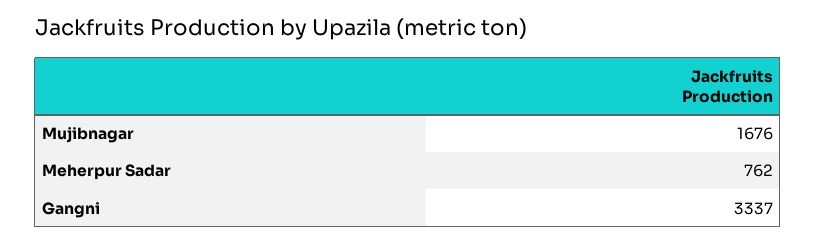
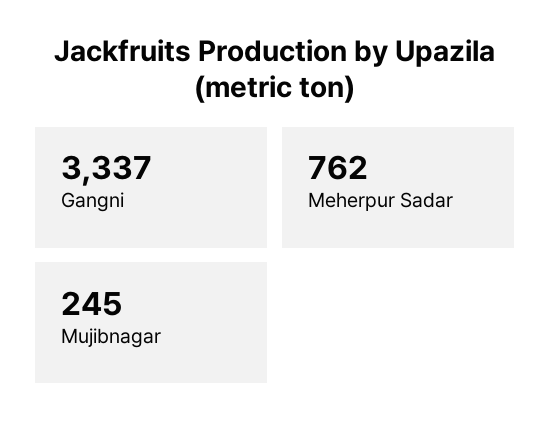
Mujibnagar: 1676 -> 245

